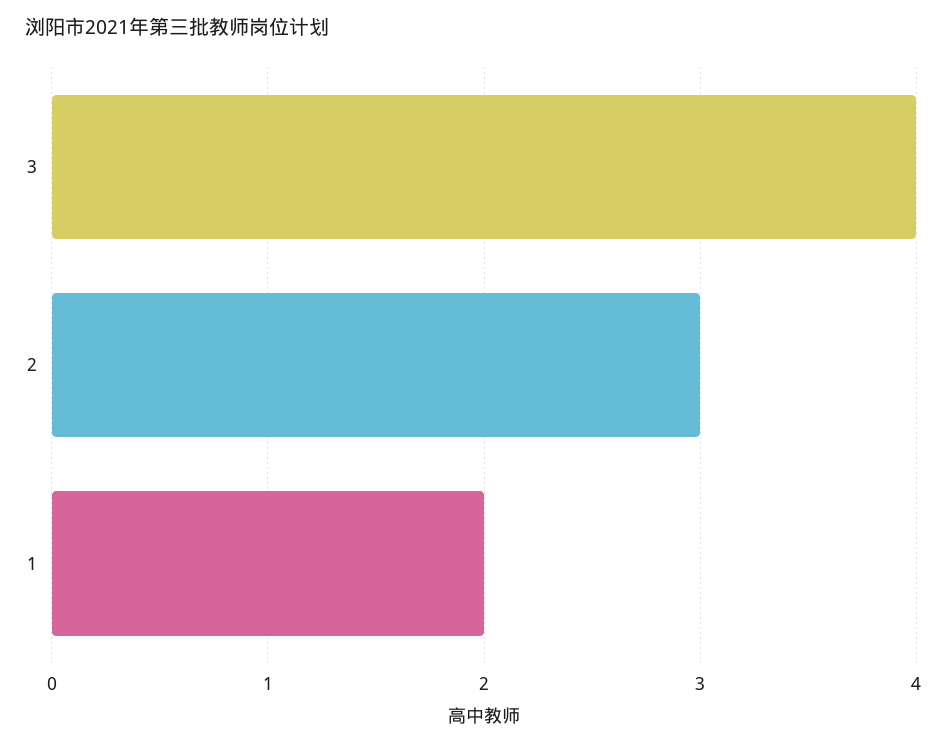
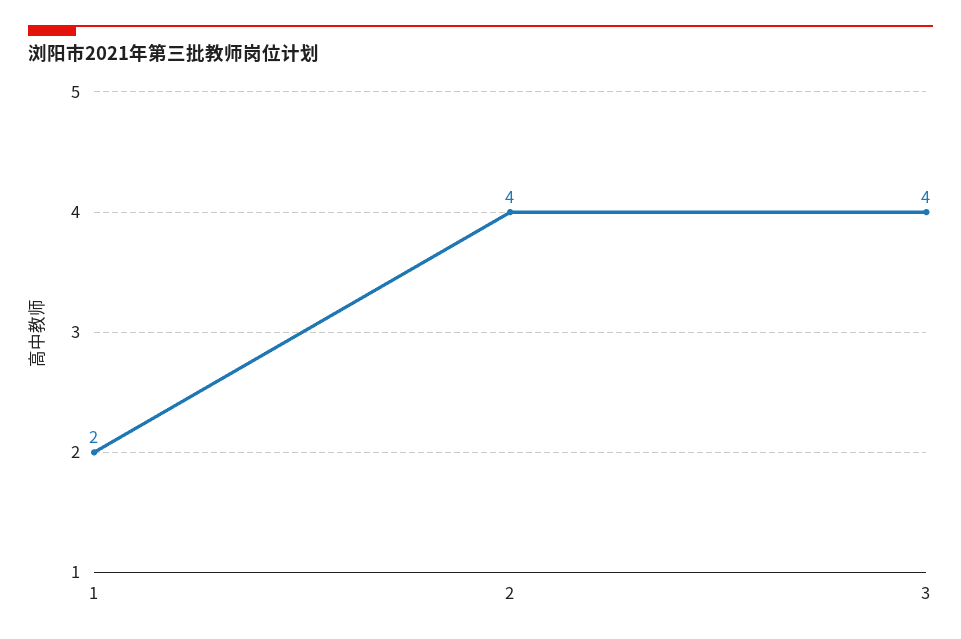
2: 3 -> 4

